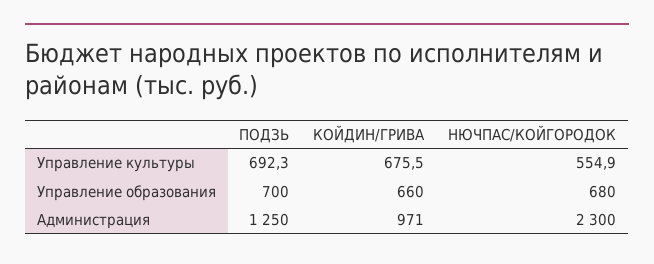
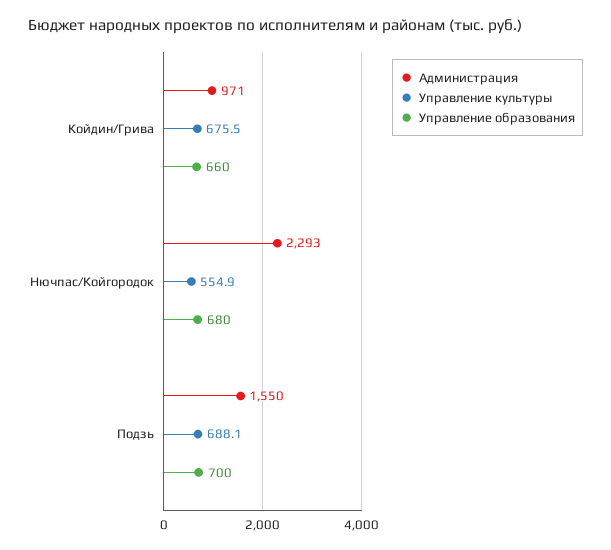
Управление культуры, ПОДЗЬ: 692.3 -> 688.1
Администрация, ПОДЗЬ: 1250 -> 1550
Администрация, НЮЧПАС/КОЙГОРОДОК: 2300 -> 2293

